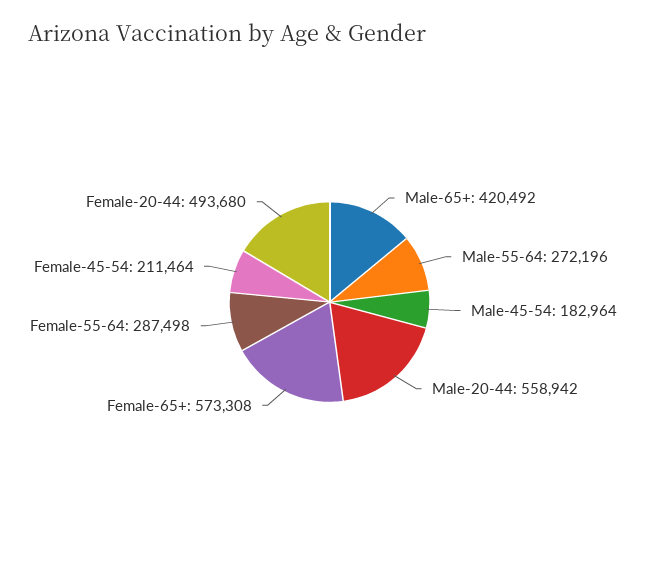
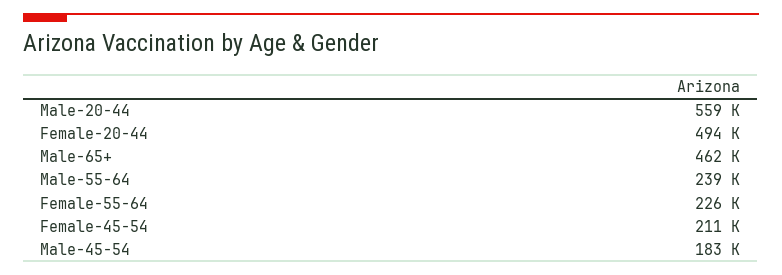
Male-65+: 420492 -> 462000
Male-55-64: 272196 -> 239000
Female-65+: 573308 -> none
Female-55-64: 287498 -> 226000

